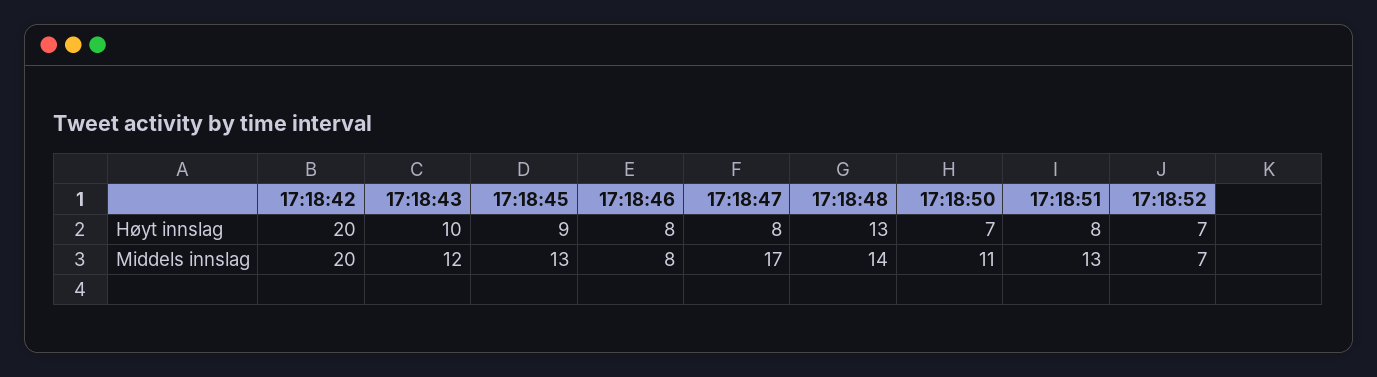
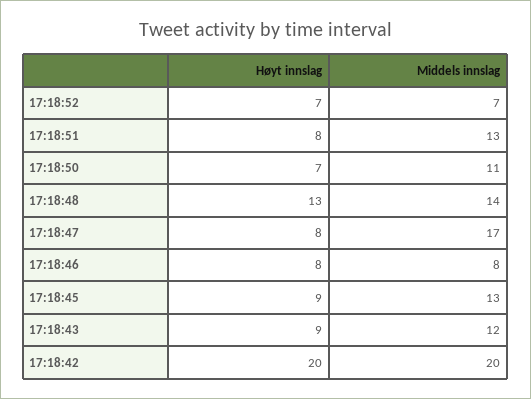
17:18:43, Høyt innslag: 10 -> 9

